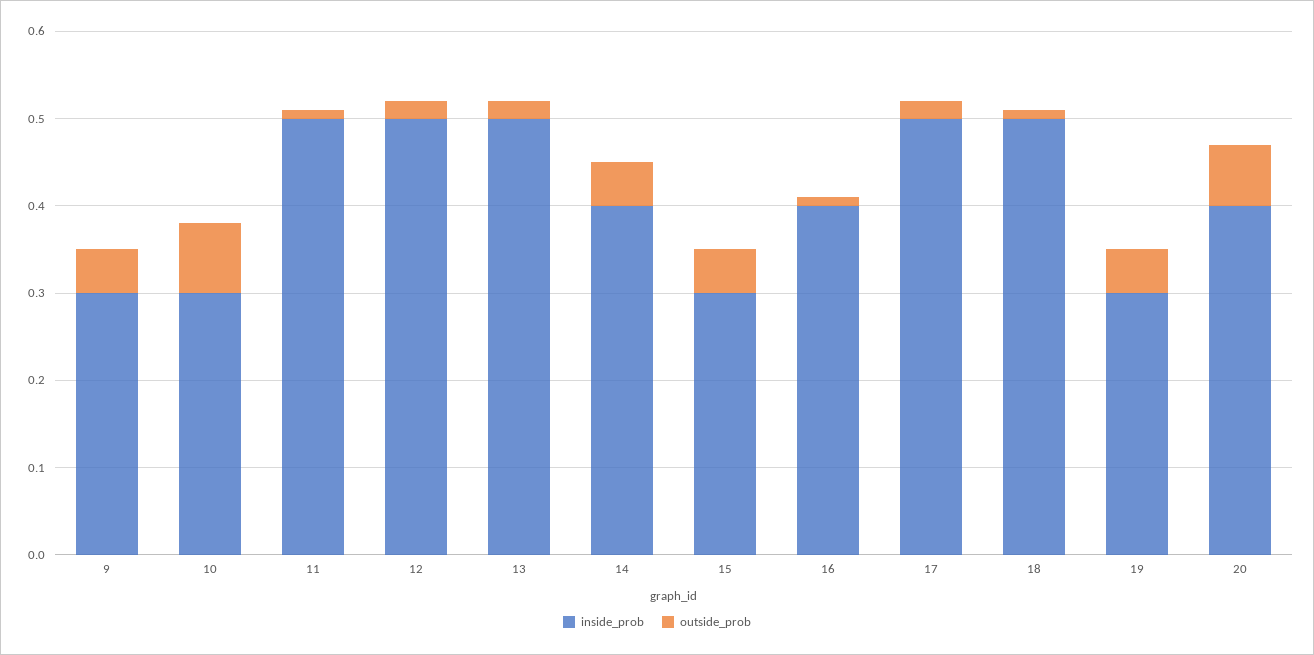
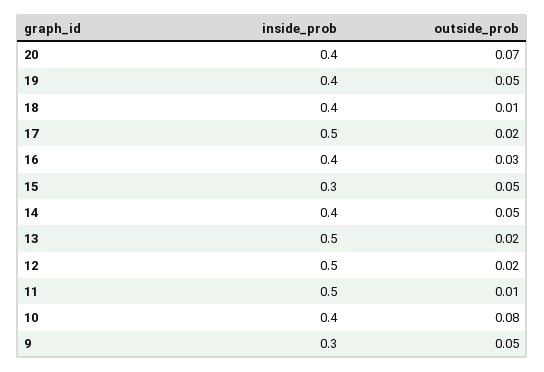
inside_prob, 10: 0.3 -> 0.4
outside_prob, 16: 0.01 -> 0.03
inside_prob, 18: 0.5 -> 0.4
inside_prob, 19: 0.3 -> 0.4

